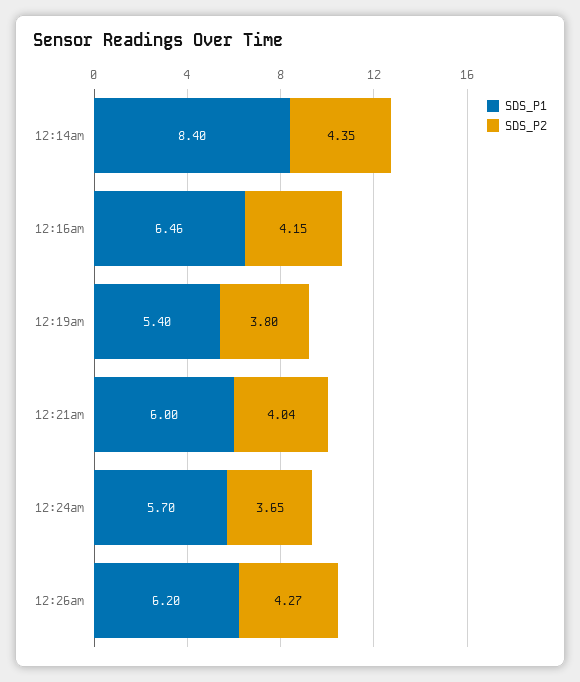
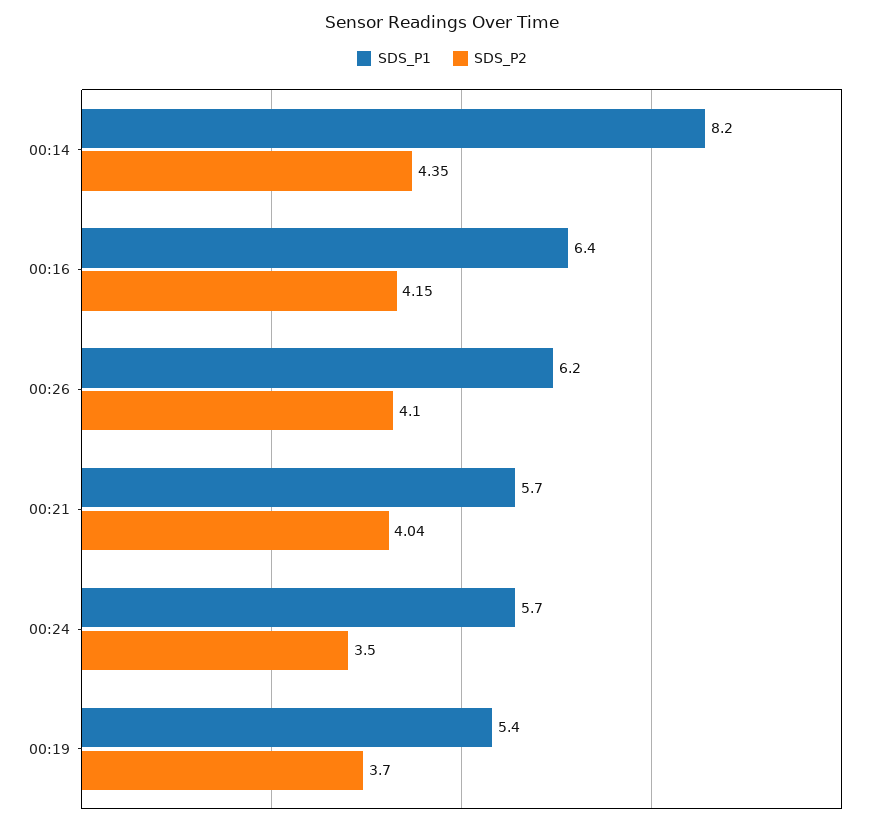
SDS_P1, 12:14am: 8.4 -> 8.2
SDS_P1, 12:16am: 6.46 -> 6.4
SDS_P2, 12:19am: 3.8 -> 3.7
SDS_P1, 12:21am: 6 -> 5.7
SDS_P2, 12:24am: 3.65 -> 3.5
SDS_P2, 12:26am: 4.27 -> 4.1

